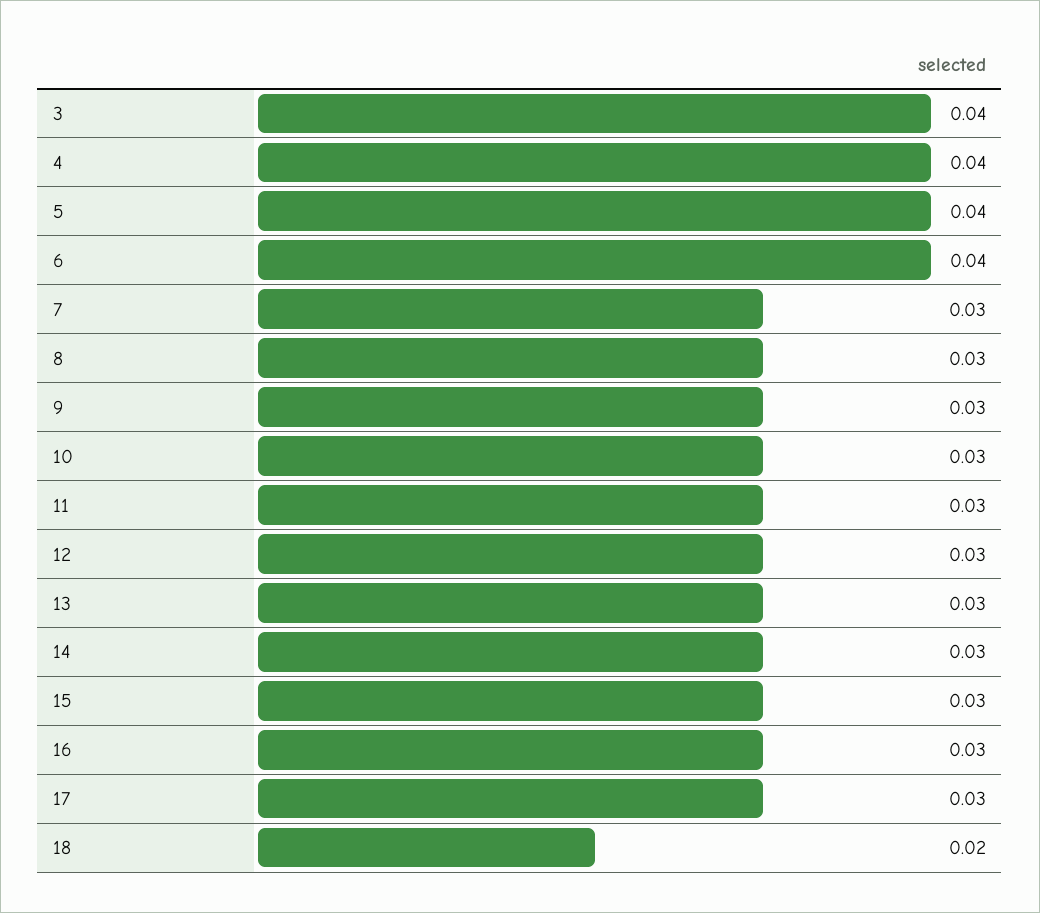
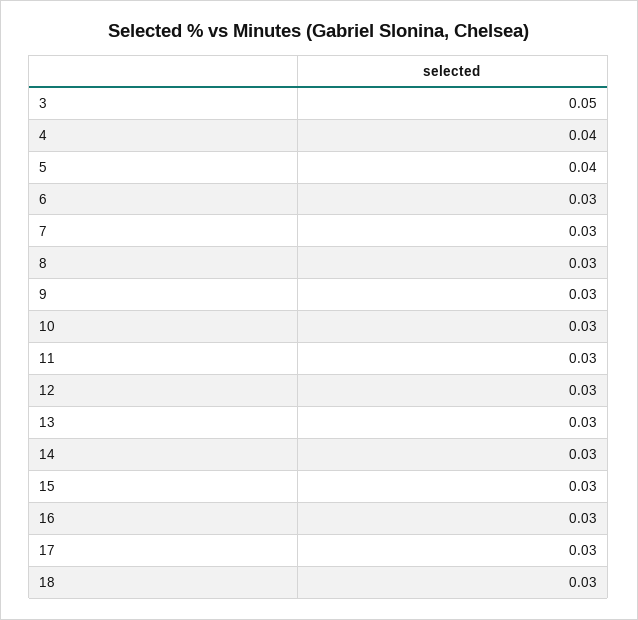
3: 0.04 -> 0.05
6: 0.04 -> 0.03
18: 0.02 -> 0.03

